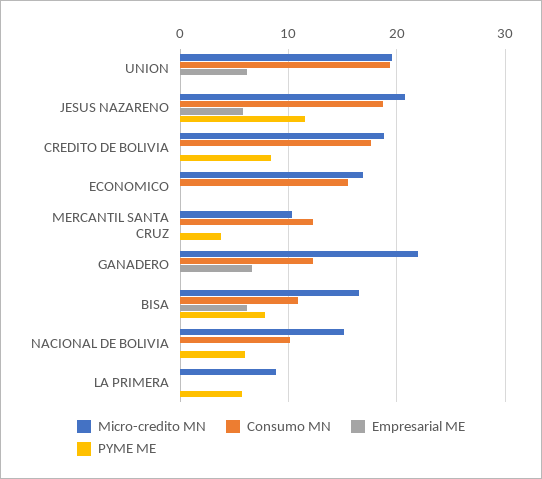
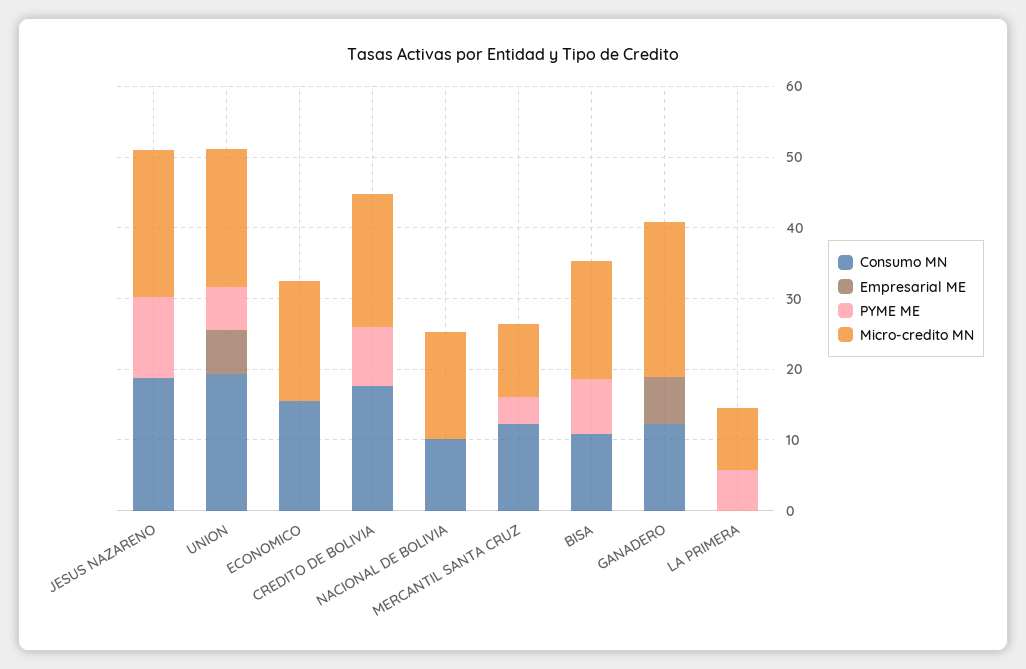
PYME ME, UNION: 0 -> 6
Empresarial ME, JESUS NAZARENO: 6 -> 0
Empresarial ME, BISA: 6 -> 0
PYME ME, NACIONAL DE BOLIVIA: 6 -> 0

